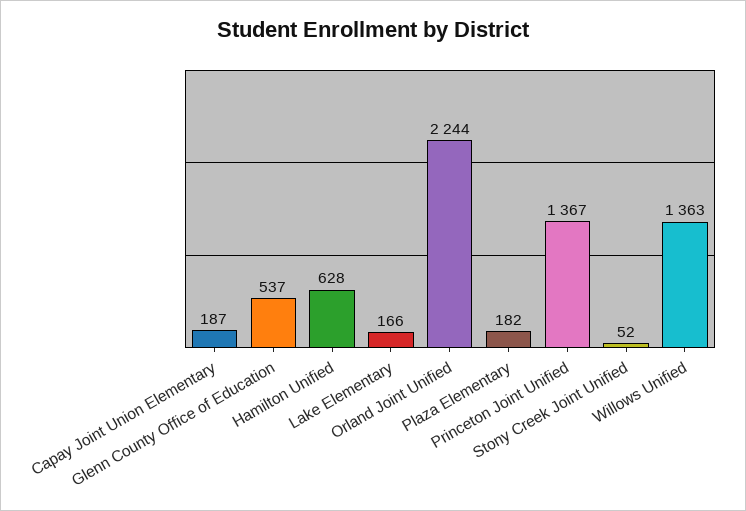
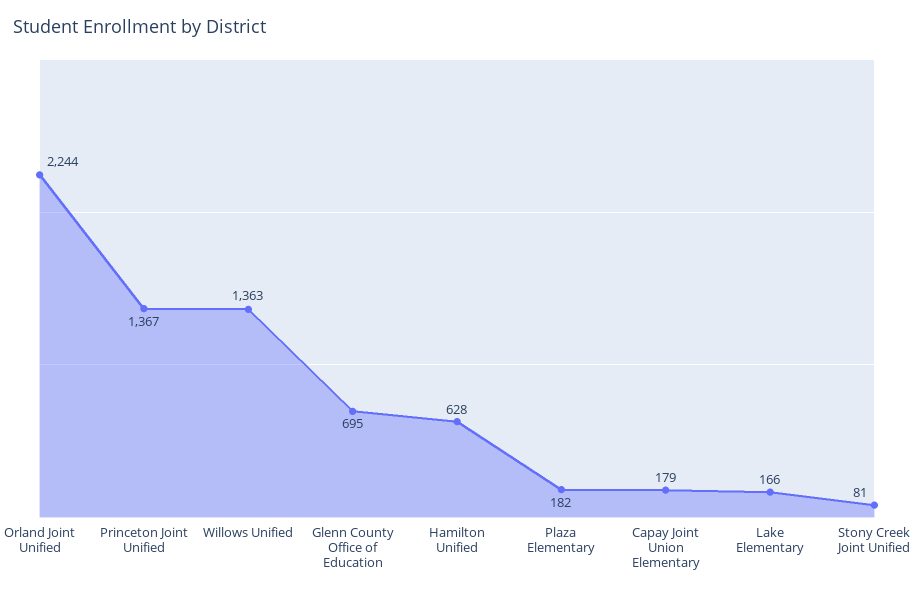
Capay Joint Union Elementary: 187 -> 179
Glenn County Office of Education: 537 -> 695
Stony Creek Joint Unified: 52 -> 81

